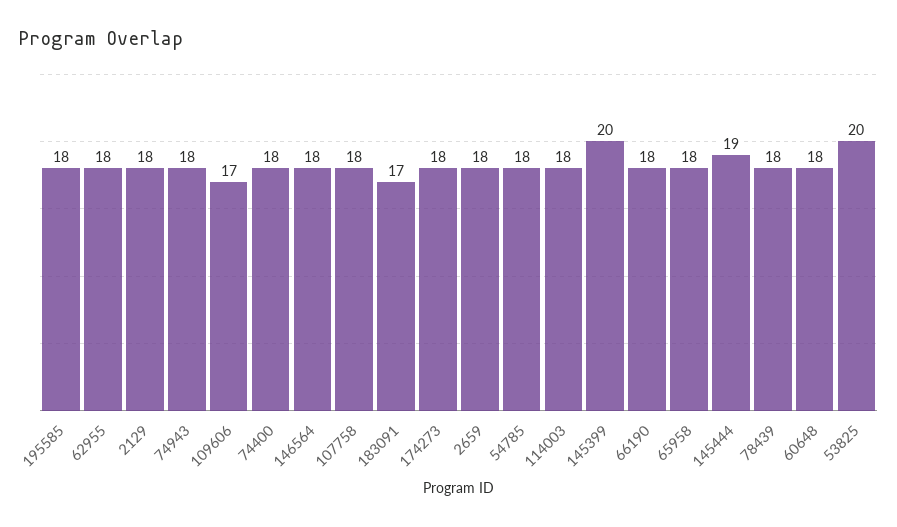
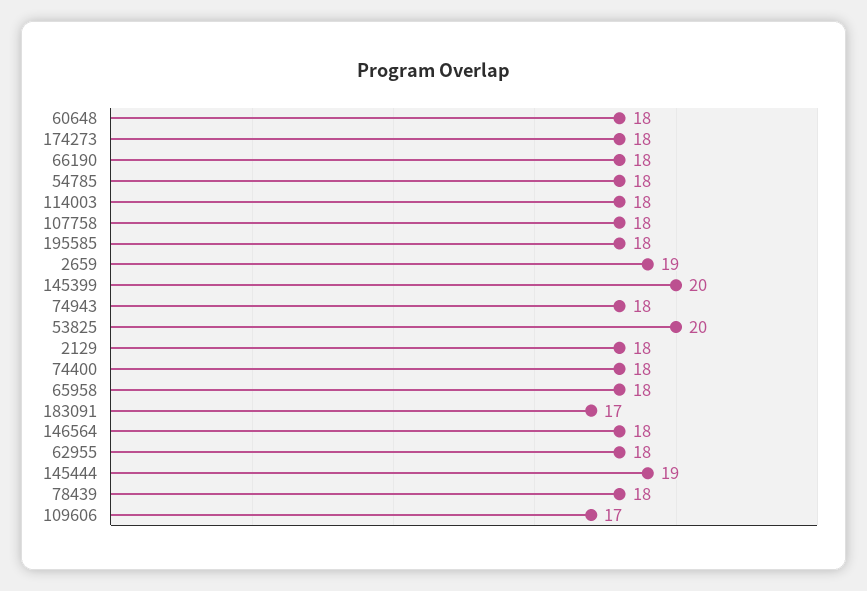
2659: 18 -> 19

